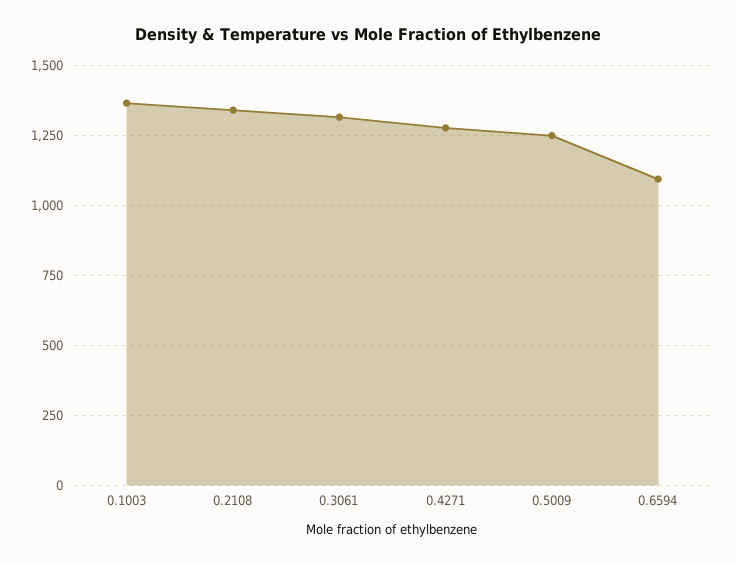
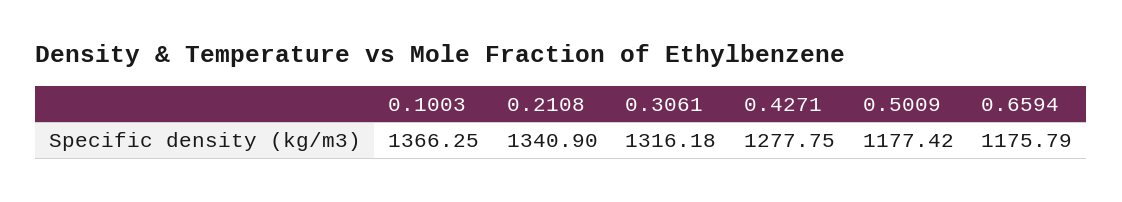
0.5009: 1250 -> 1177.42
0.6594: 1100 -> 1175.79

